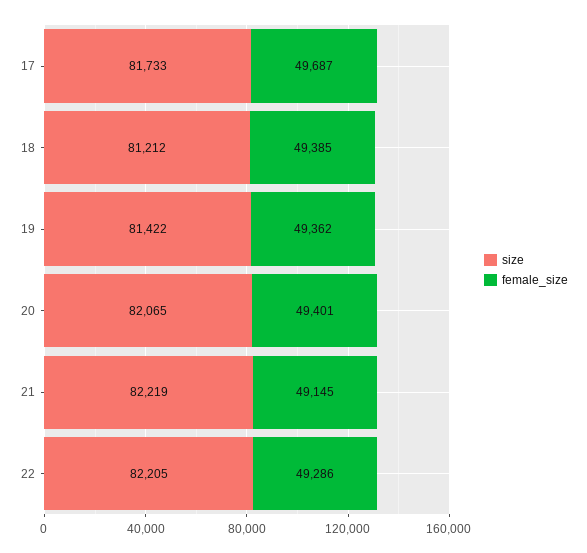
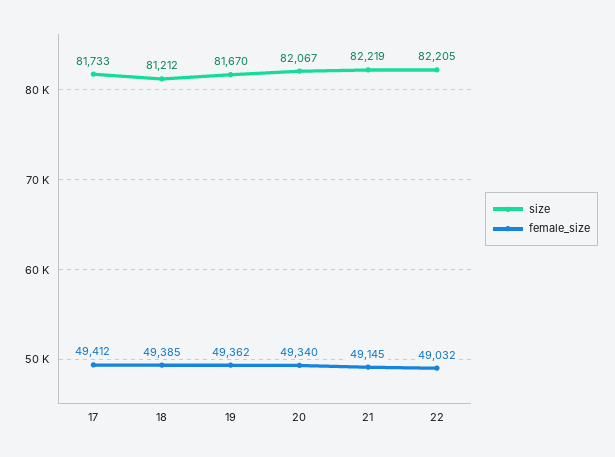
female_size, 17: 49687 -> 49412
size, 19: 81422 -> 81670
size, 20: 82065 -> 82067
female_size, 20: 49401 -> 49340
female_size, 22: 49286 -> 49032

